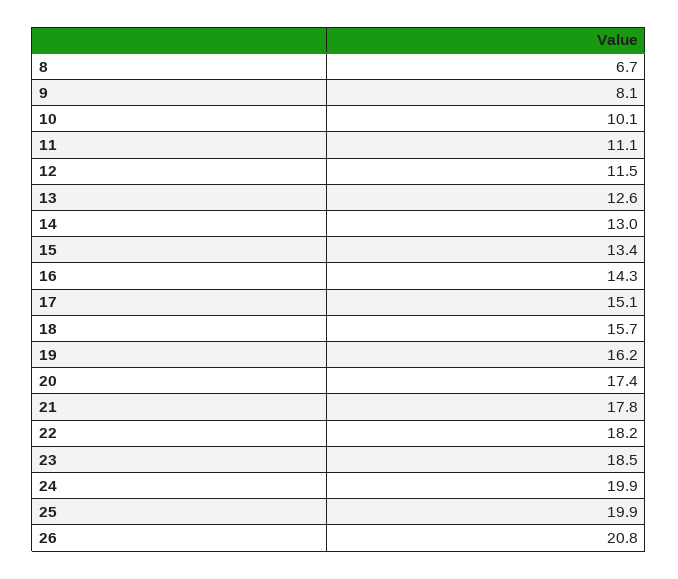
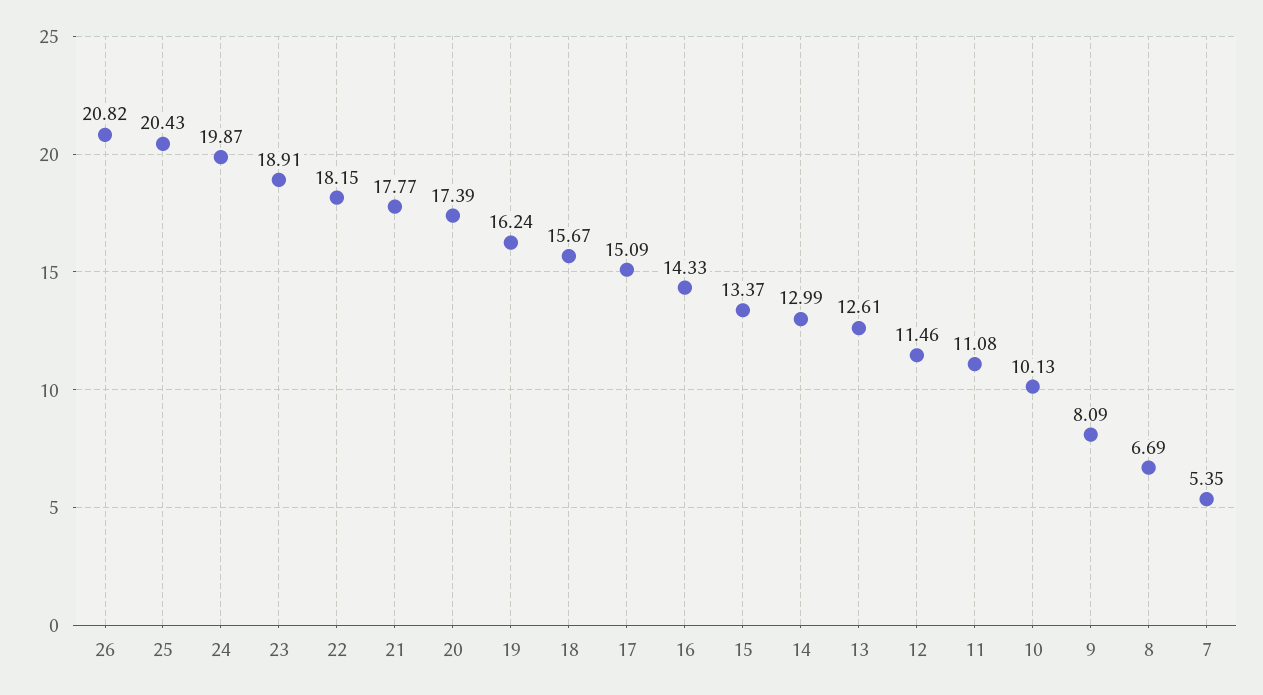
23: 18.5 -> 18.91
25: 19.9 -> 20.43
7: none -> 5.35

